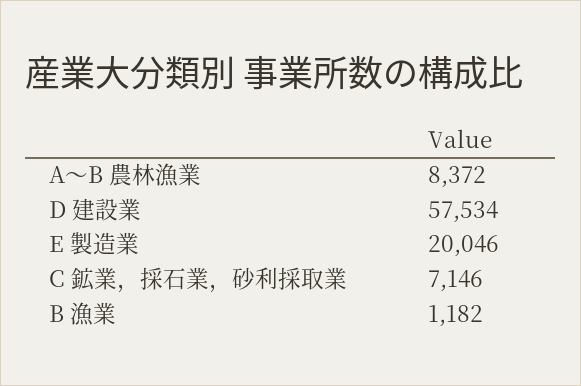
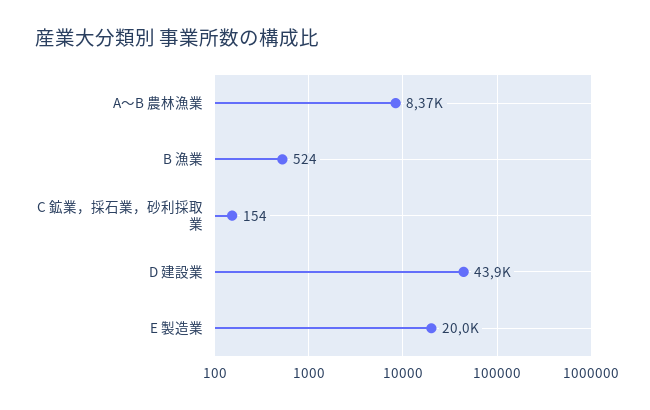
D 建設業: 57534 -> 43900
C 鉱業，採石業，砂利採取業: 7146 -> 154
B 漁業: 1182 -> 524

